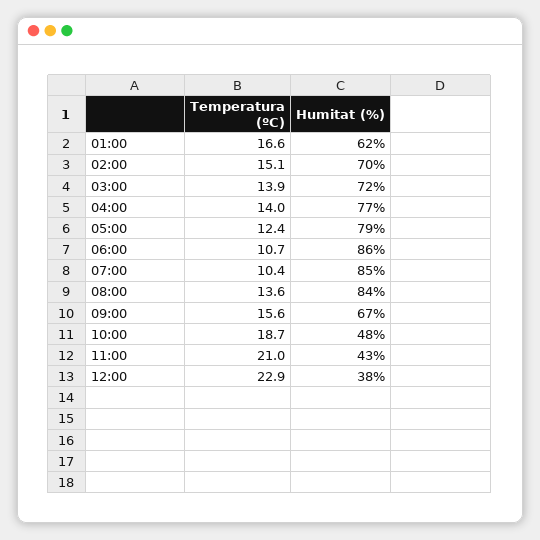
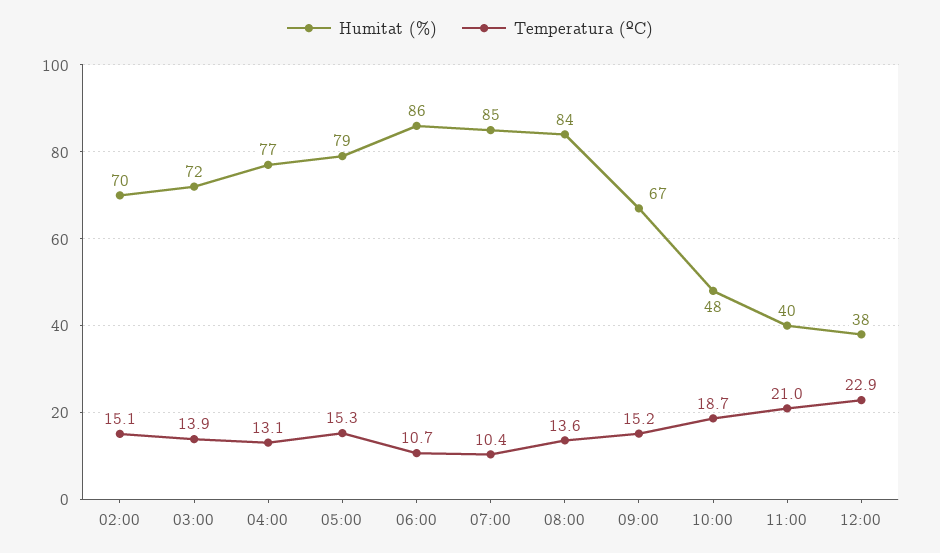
Temperatura (ºC), 01:00: 16.6 -> none
Humitat (%), 01:00: 62 -> none
Temperatura (ºC), 04:00: 14 -> 13.1
Temperatura (ºC), 05:00: 12.4 -> 15.3
Temperatura (ºC), 09:00: 15.6 -> 15.2
Humitat (%), 11:00: 43 -> 40

